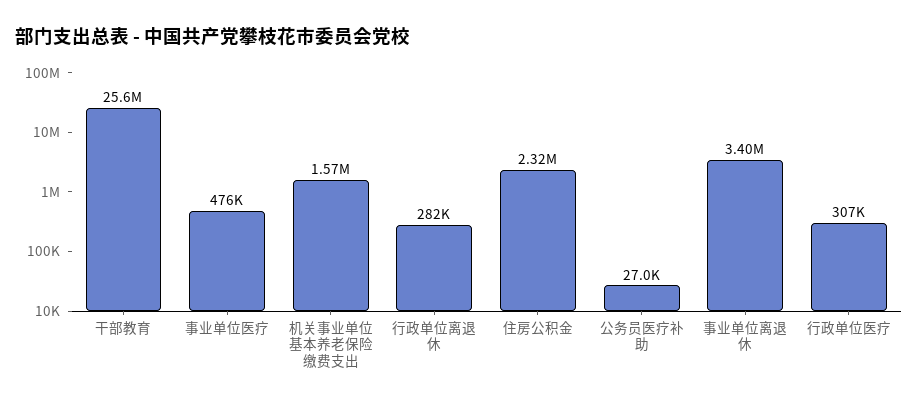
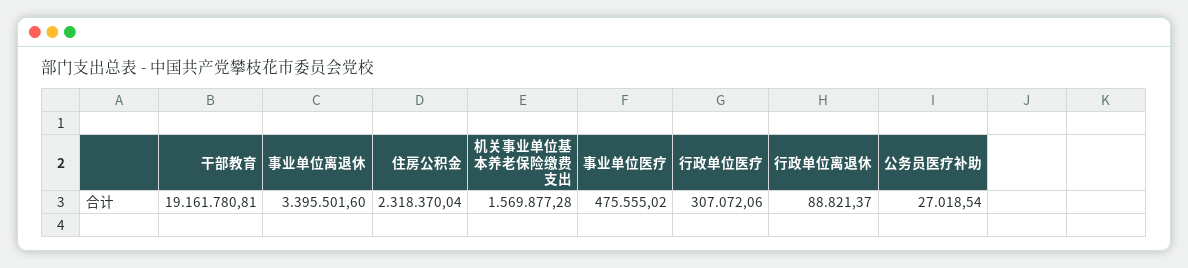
干部教育: 25600000 -> 19161780.81
行政单位离退休: 282000 -> 88821.37

